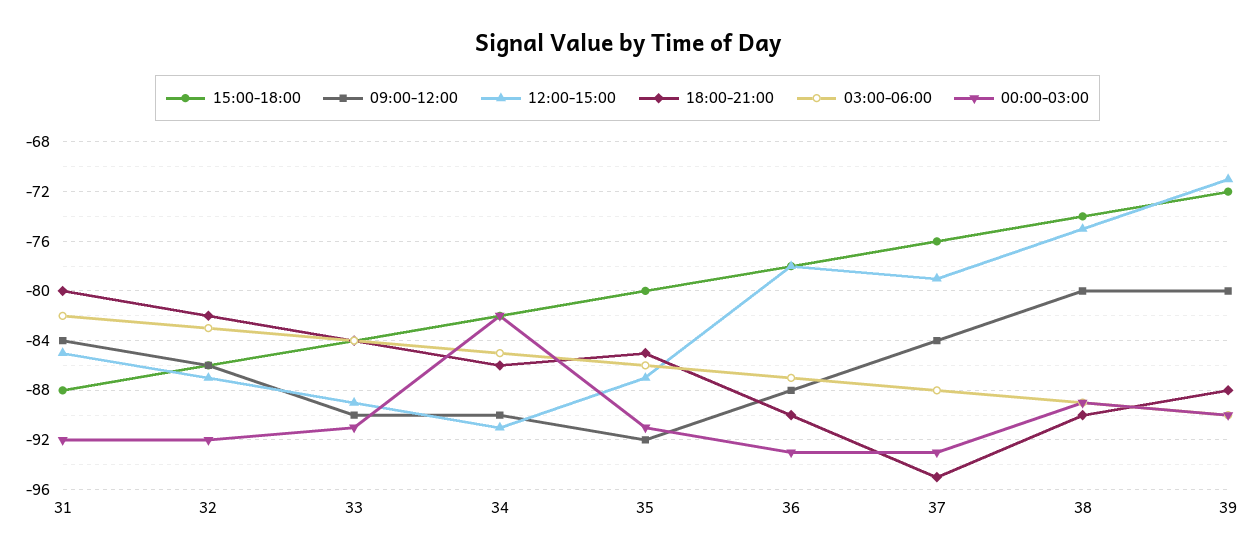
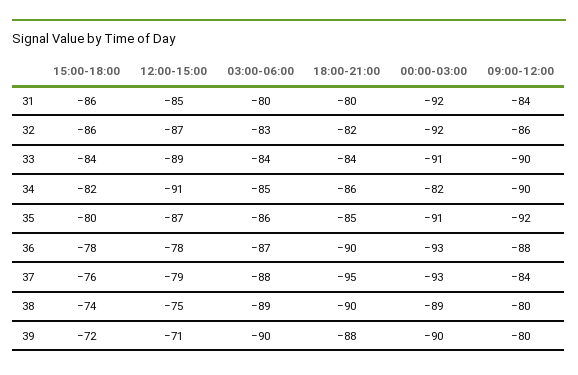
15:00-18:00, 31: -88 -> -86
03:00-06:00, 31: -82 -> -80

